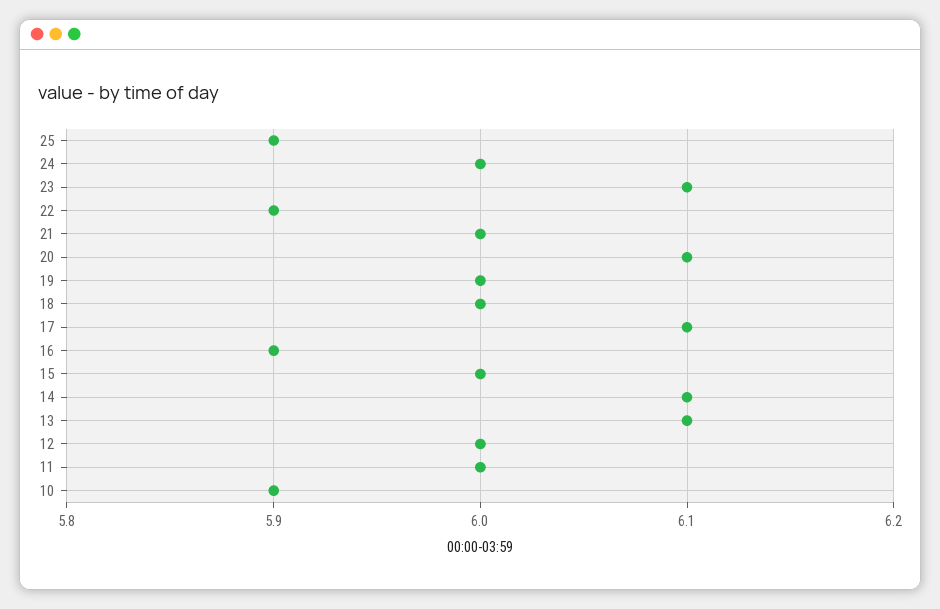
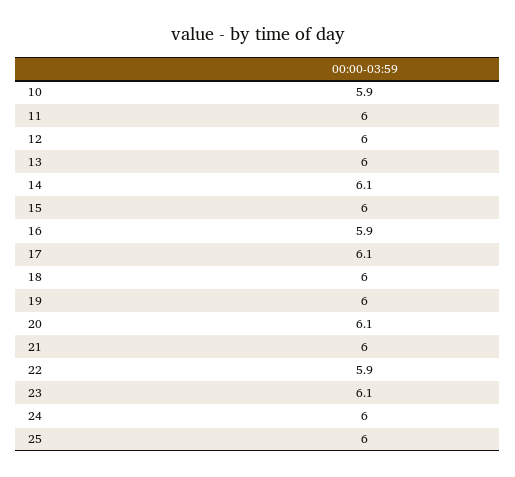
25: 5.9 -> 6
13: 6.1 -> 6

